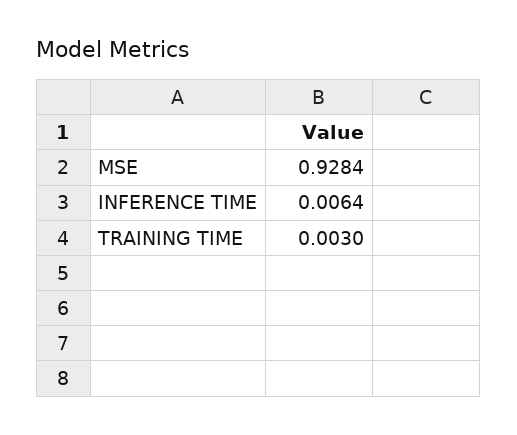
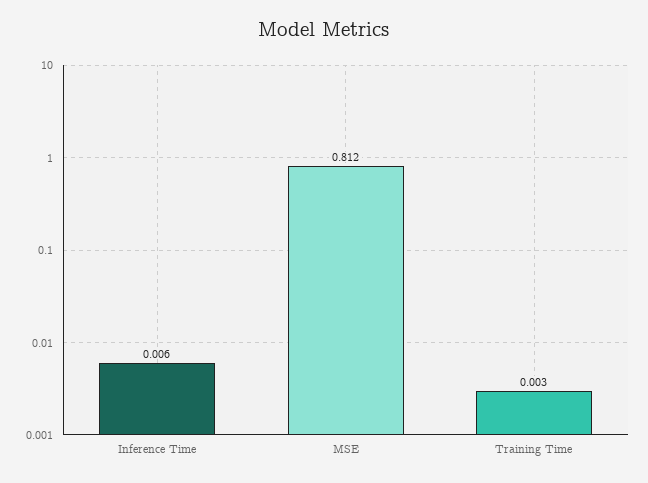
MSE: 0.9284 -> 0.812

